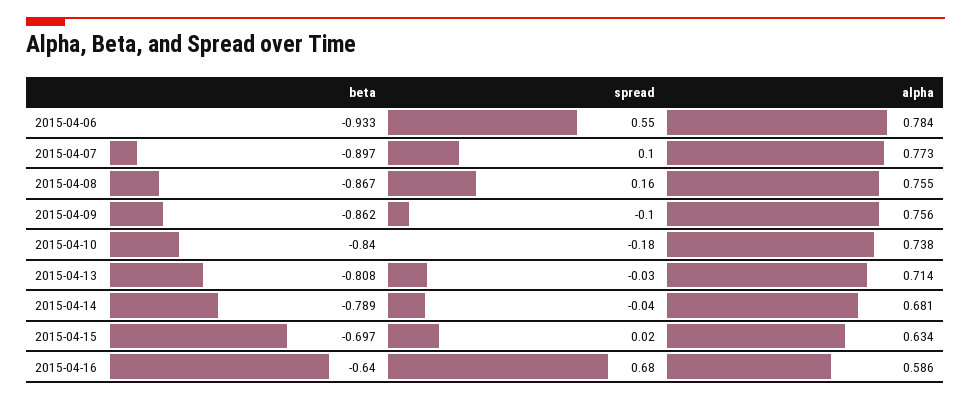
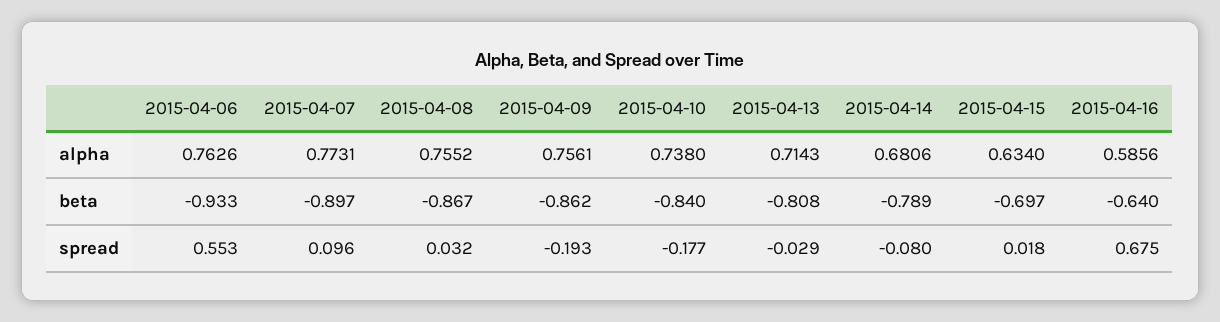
alpha, 2015-04-06: 0.784 -> 0.7626
spread, 2015-04-08: 0.16 -> 0.032
spread, 2015-04-09: -0.1 -> -0.193
spread, 2015-04-14: -0.04 -> -0.08

